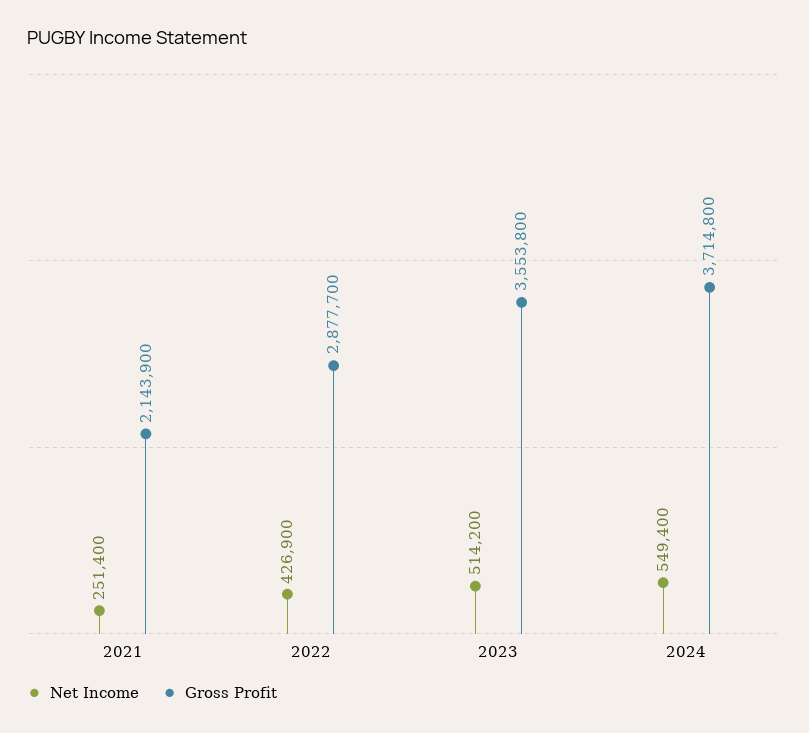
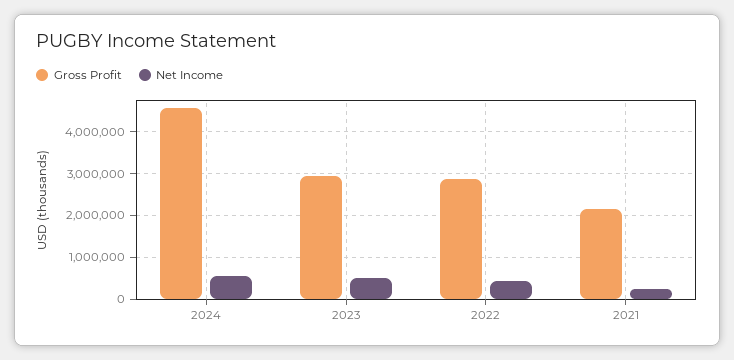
Gross Profit, 2023: 3553800 -> 3000000
Gross Profit, 2024: 3714800 -> 4600000

